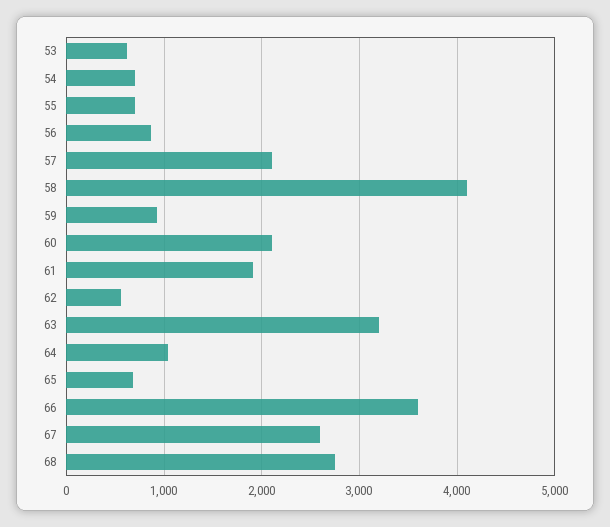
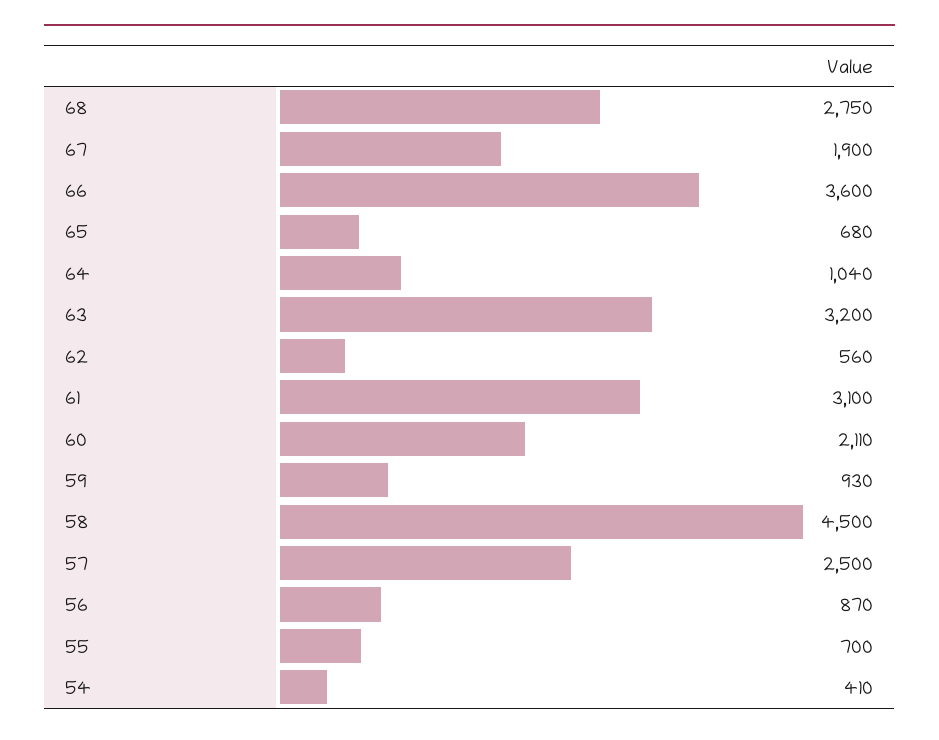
53: 600 -> none
54: 700 -> 410
57: 2100 -> 2500
58: 4100 -> 4500
61: 1900 -> 3100
67: 2600 -> 1900

